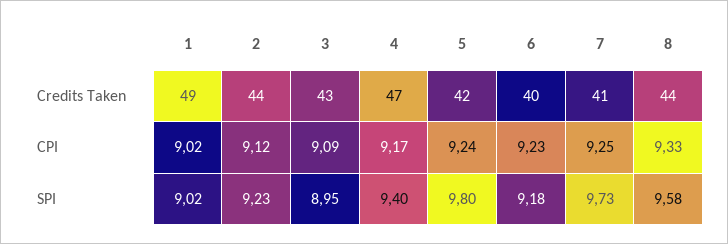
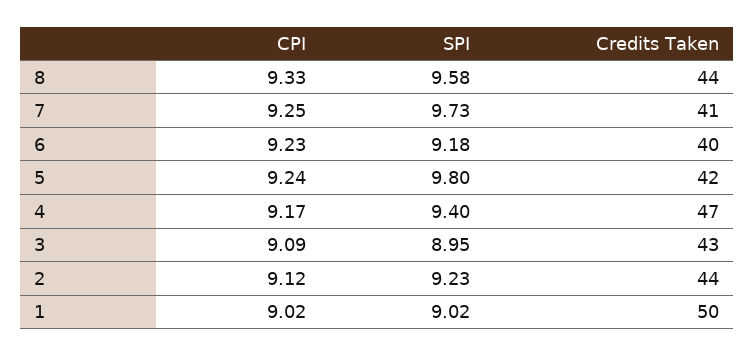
1, Credits Taken: 49 -> 50

